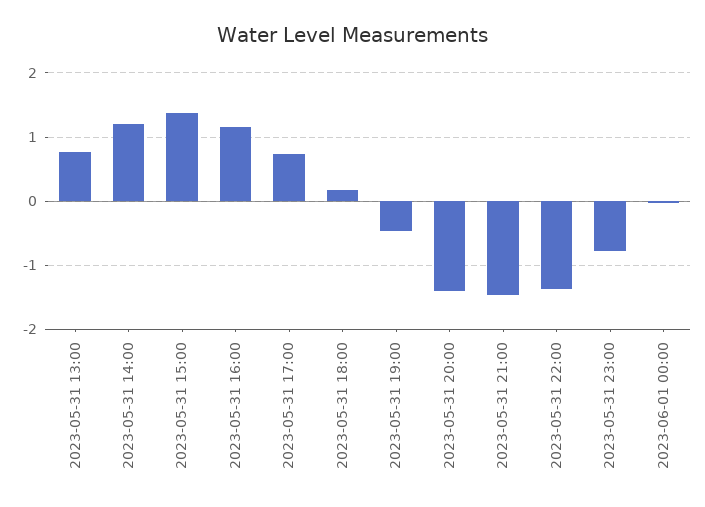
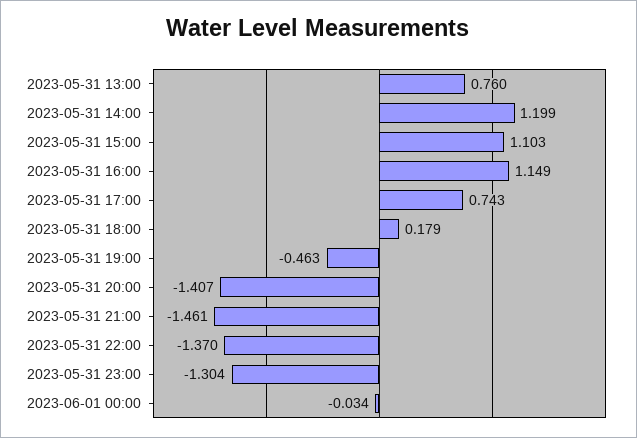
2023-05-31 15:00: 1.4 -> 1.103
2023-05-31 23:00: -0.8 -> -1.304

